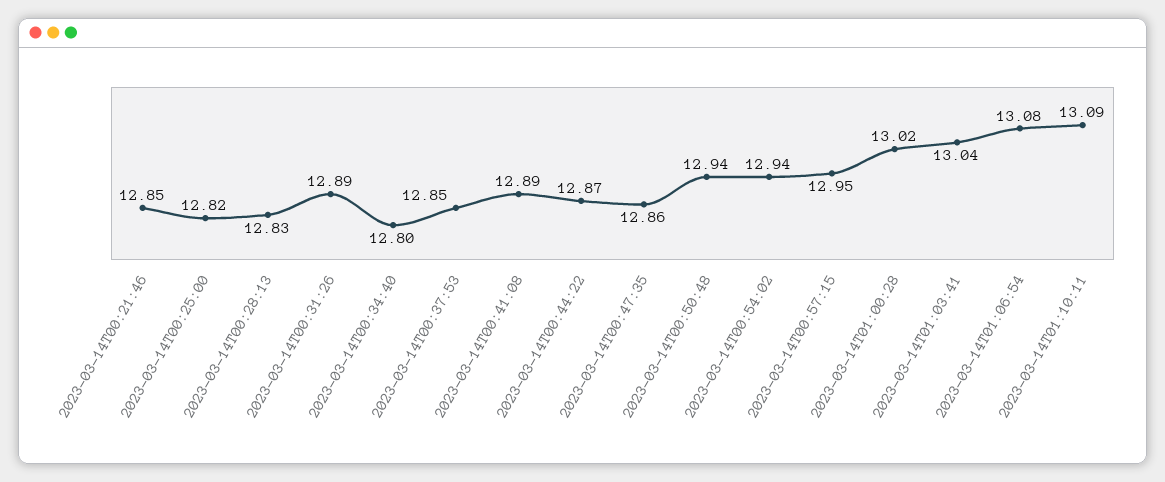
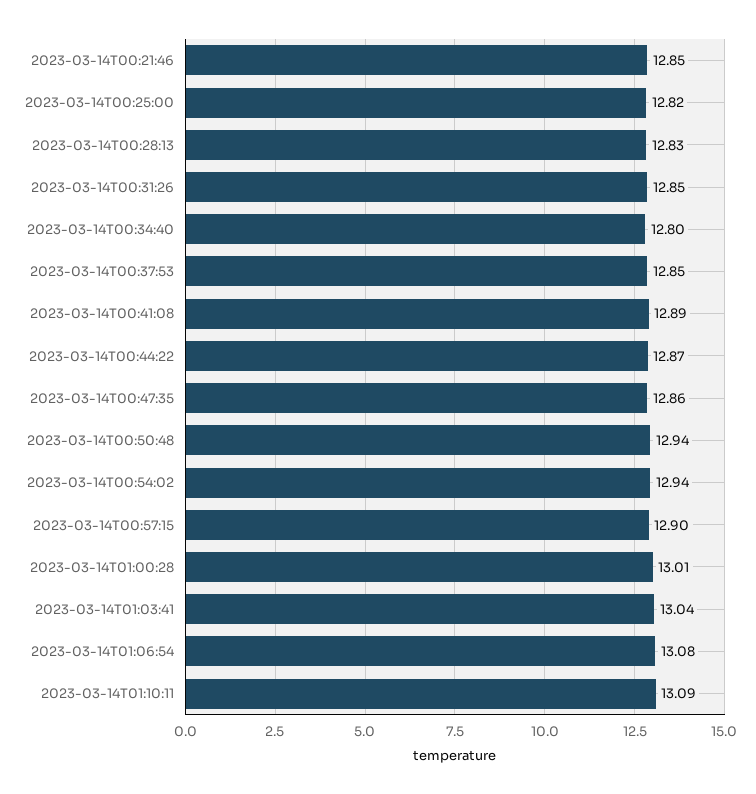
2023-03-14T00:31:26: 12.89 -> 12.85
2023-03-14T00:57:15: 12.95 -> 12.9
2023-03-14T01:00:28: 13.02 -> 13.01

